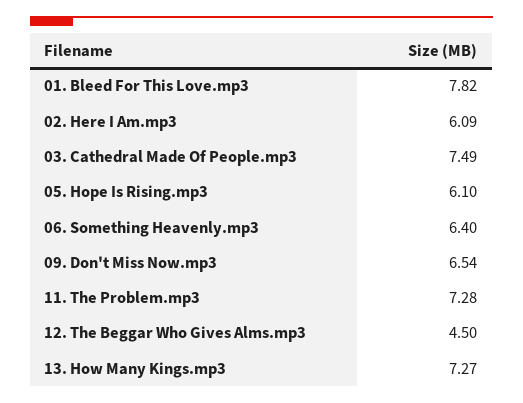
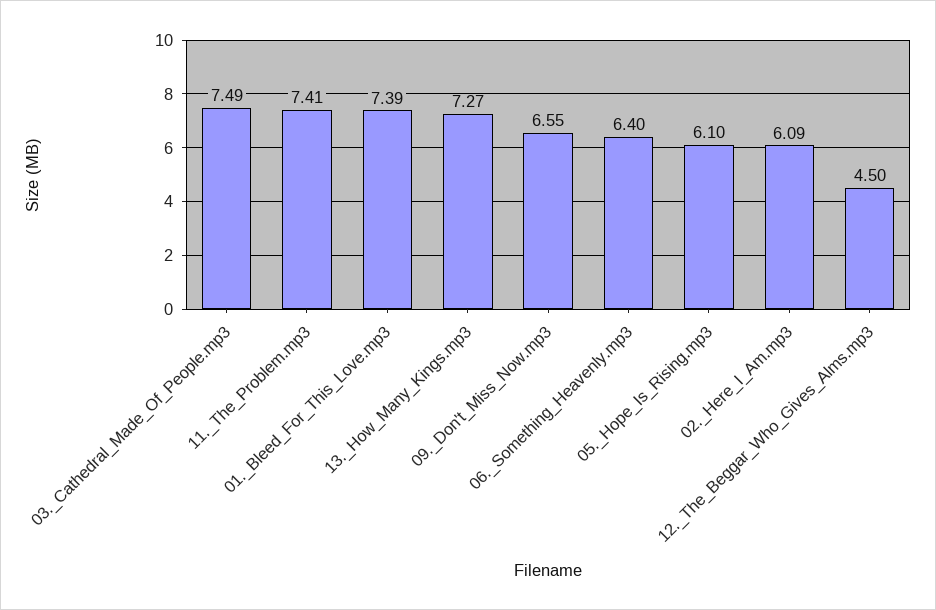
01. Bleed For This Love.mp3: 7.82 -> 7.39
09. Don't Miss Now.mp3: 6.54 -> 6.55
11. The Problem.mp3: 7.28 -> 7.41

